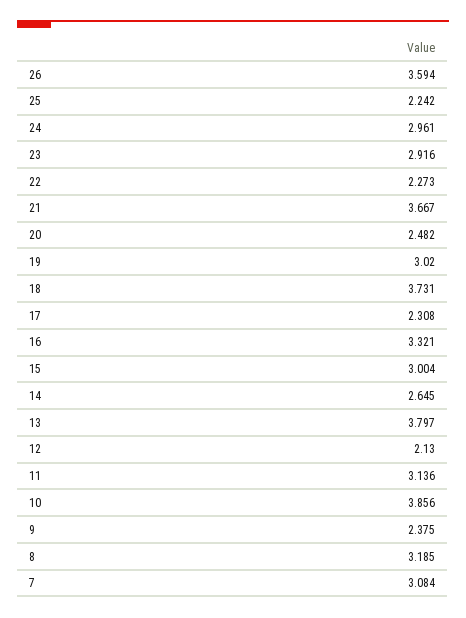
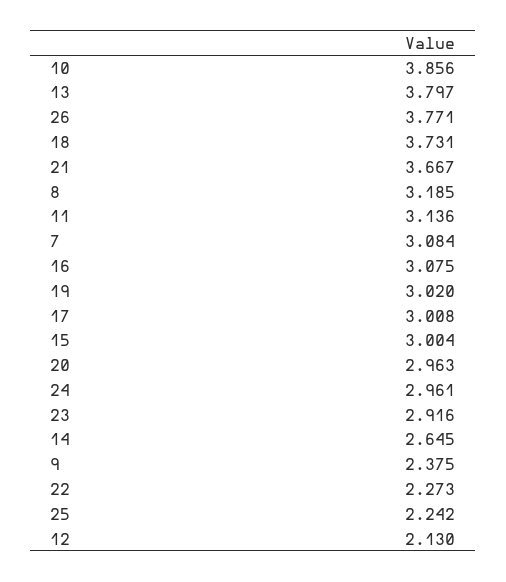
26: 3.594 -> 3.771
20: 2.482 -> 2.963
17: 2.308 -> 3.008
16: 3.321 -> 3.075

